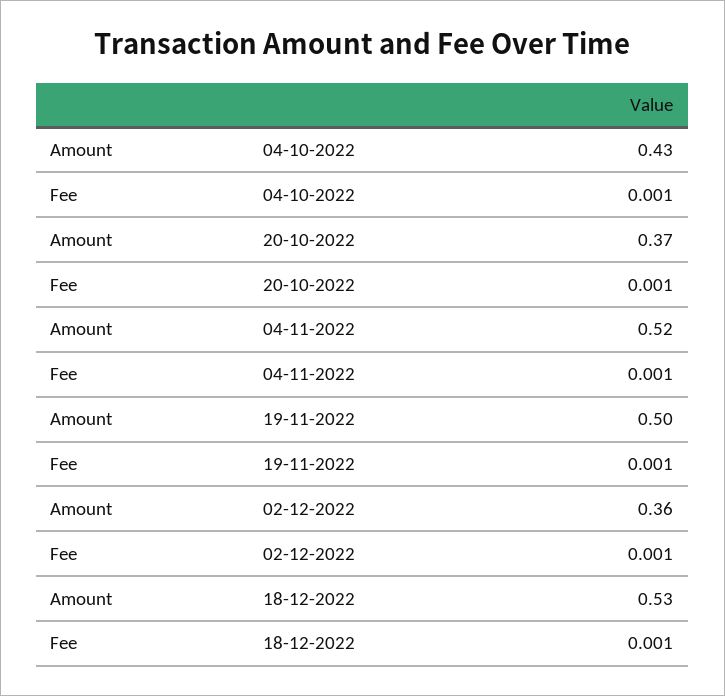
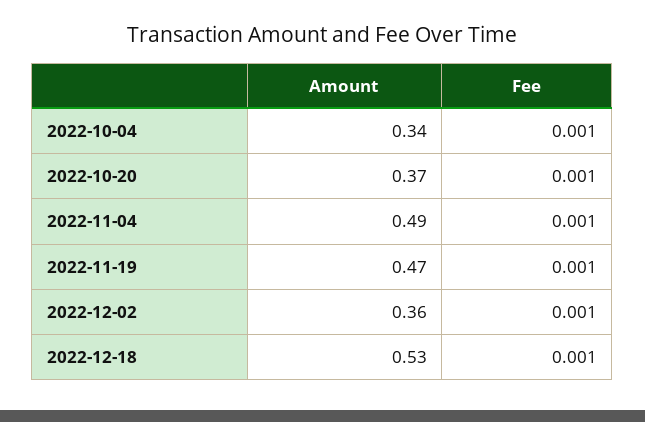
Amount, 04-10-2022: 0.43 -> 0.34
Amount, 04-11-2022: 0.52 -> 0.49
Amount, 19-11-2022: 0.5 -> 0.47

